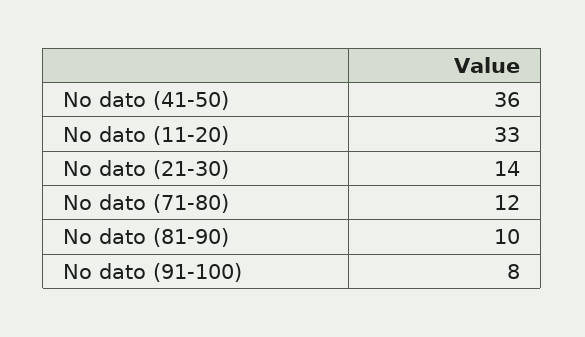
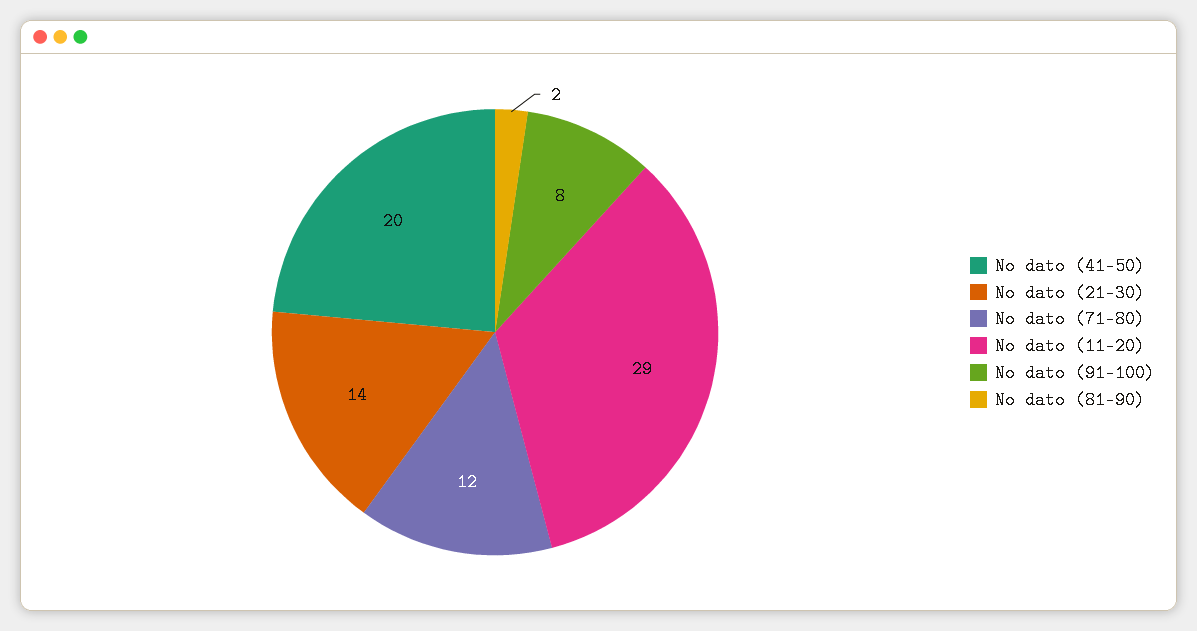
No dato (41-50): 36 -> 20
No dato (11-20): 33 -> 29
No dato (81-90): 10 -> 2

